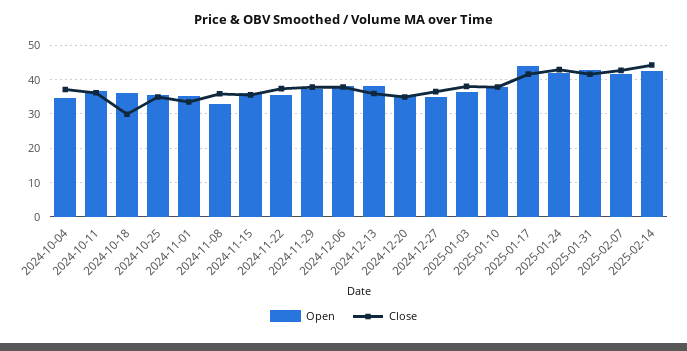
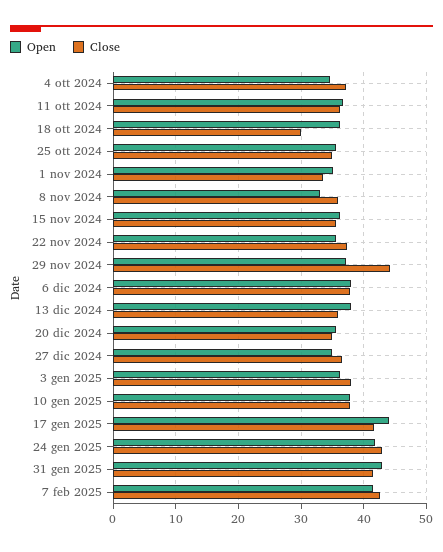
Close, 2024-11-29: 38 -> 44
Open, 2025-02-14: 42 -> none
Close, 2025-02-14: 44 -> none

